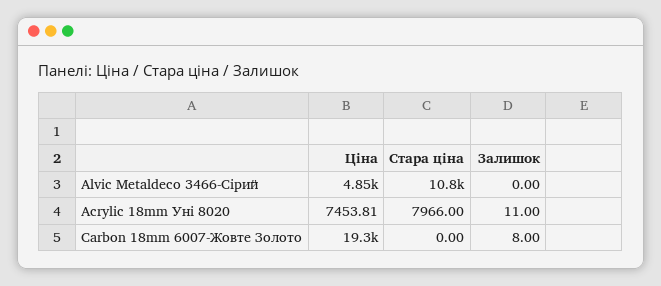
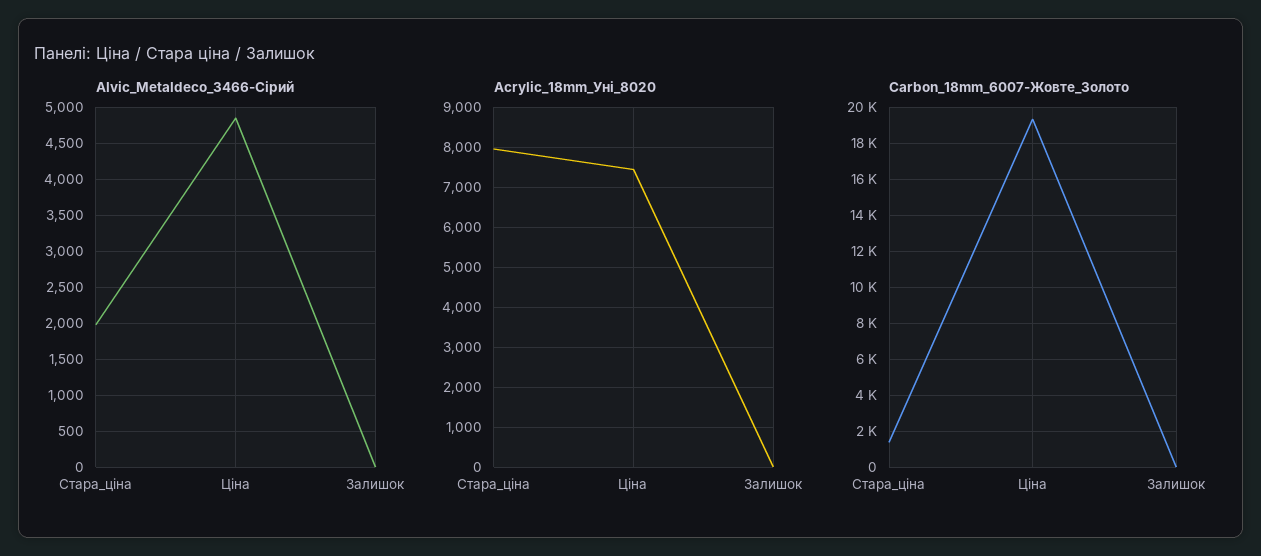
Alvic Metaldeco 3466-Сірий, Стара ціна: 10800 -> 2000
Carbon 18mm 6007-Жовте Золото, Стара ціна: 0 -> 1500

